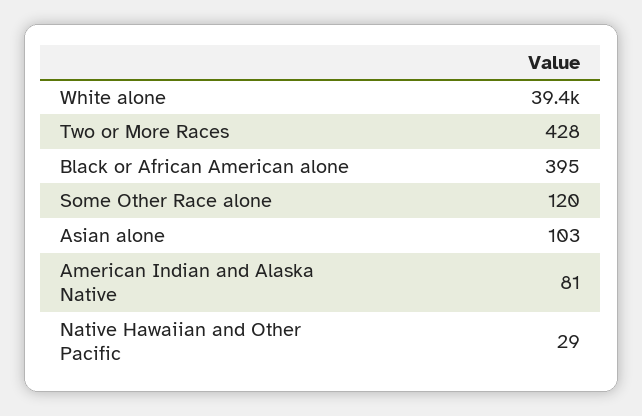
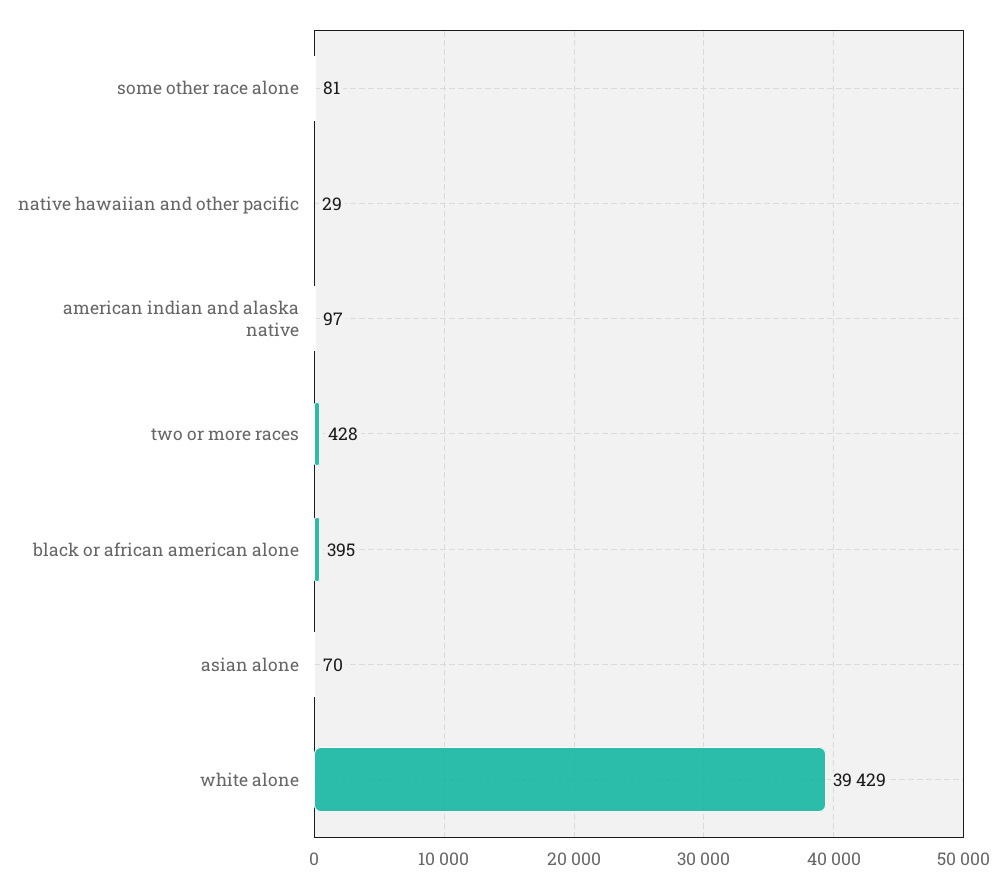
Some Other Race alone: 120 -> 81
Asian alone: 103 -> 70
American Indian and Alaska Native: 81 -> 97

